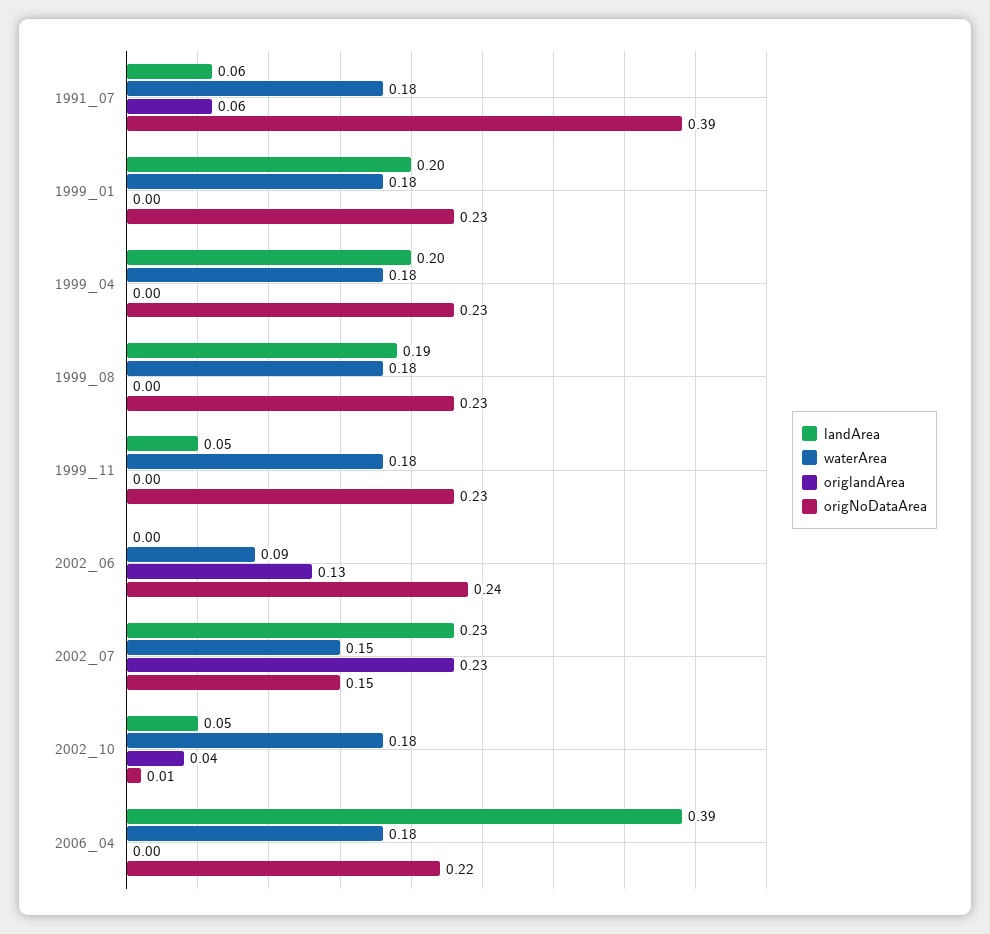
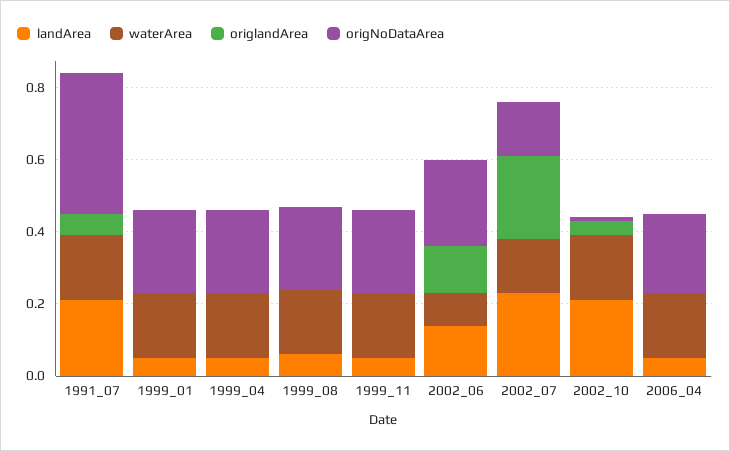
landArea, 1991_07: 0.06 -> 0.2
landArea, 1999_01: 0.2 -> 0.05
landArea, 1999_04: 0.2 -> 0.05
landArea, 1999_08: 0.19 -> 0.05
landArea, 2002_06: 0 -> 0.15
landArea, 2002_10: 0.05 -> 0.2
landArea, 2006_04: 0.39 -> 0.05

